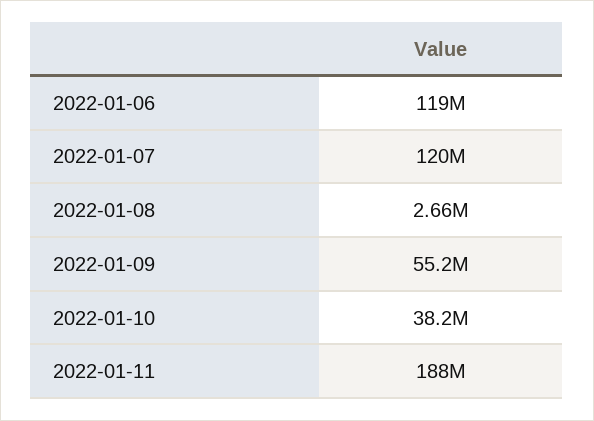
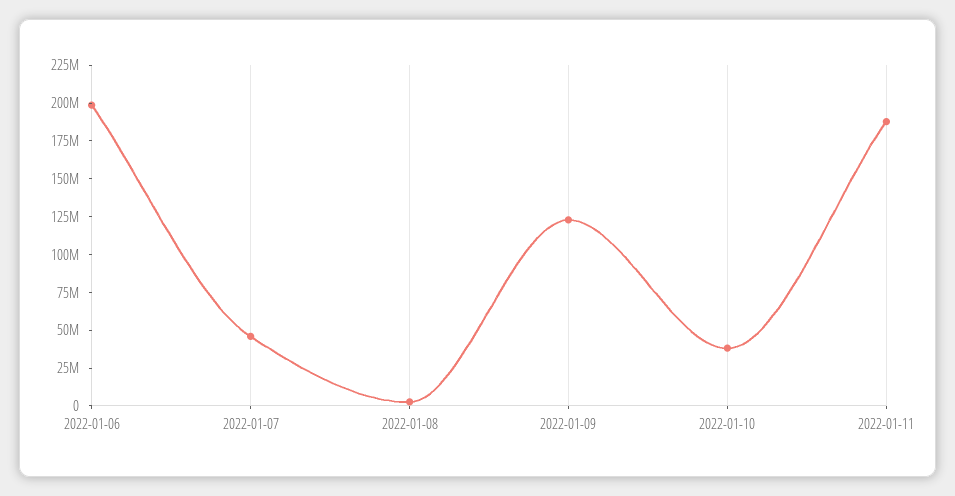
2022-01-06: 119000000 -> 200000000
2022-01-07: 120000000 -> 50000000
2022-01-09: 55200000 -> 125000000

